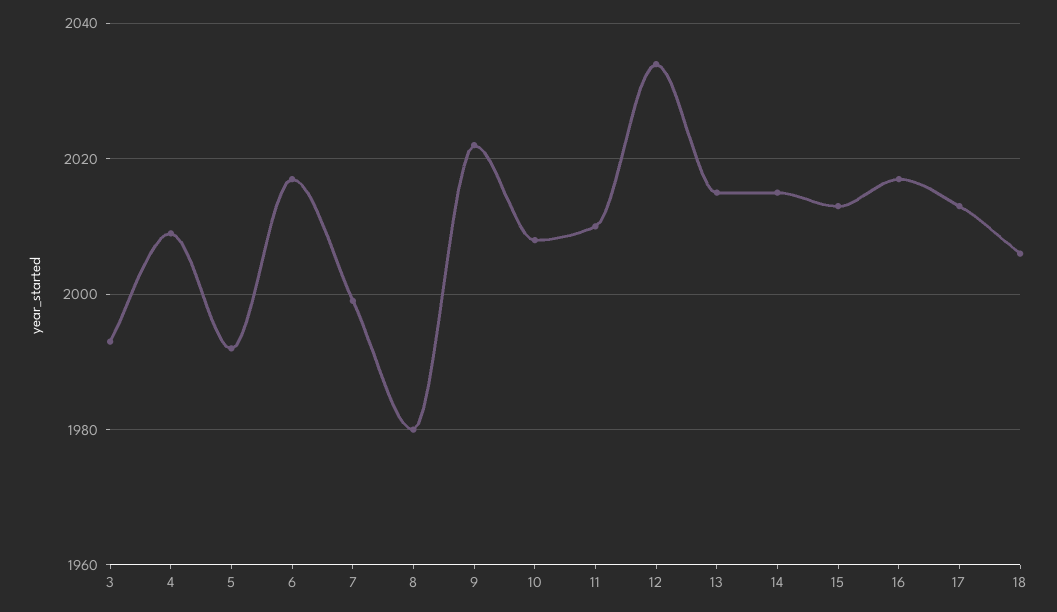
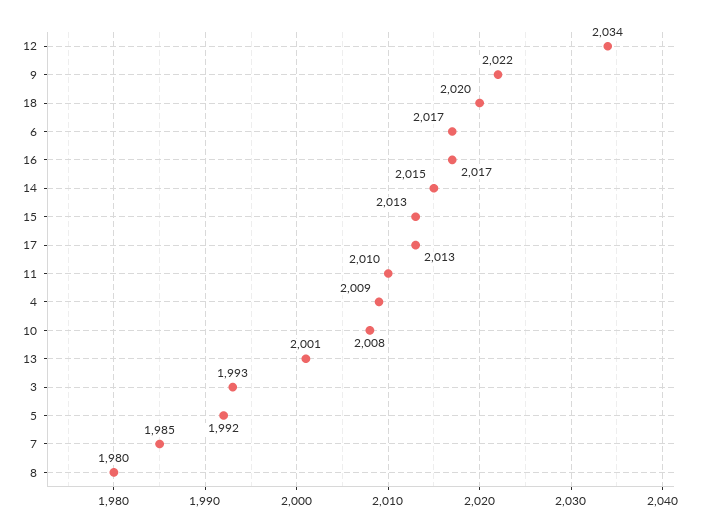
7: 2000 -> 1985
13: 2015 -> 2001
18: 2005 -> 2020

